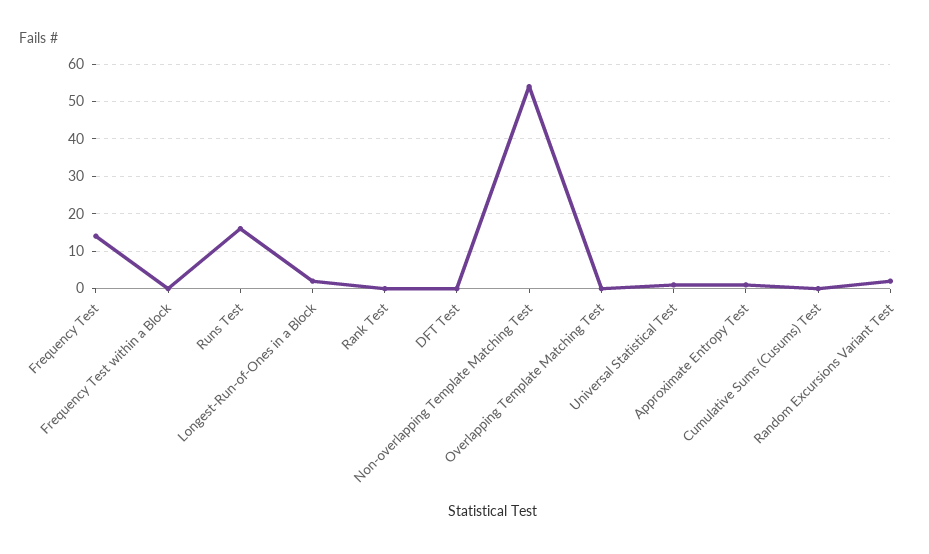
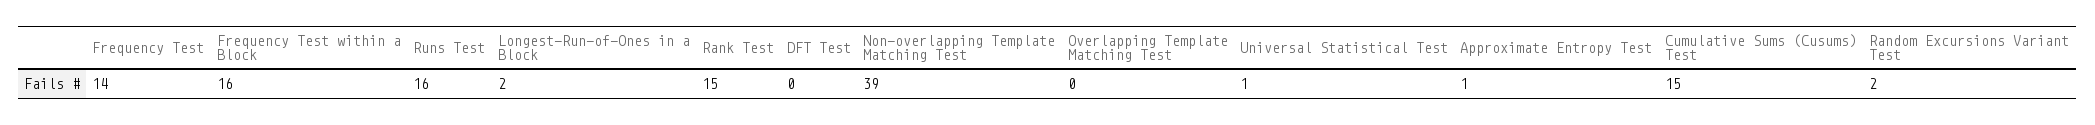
Frequency Test within a Block: 0 -> 16
Rank Test: 0 -> 15
Non-overlapping Template Matching Test: 55 -> 39
Cumulative Sums (Cusums) Test: 0 -> 15

